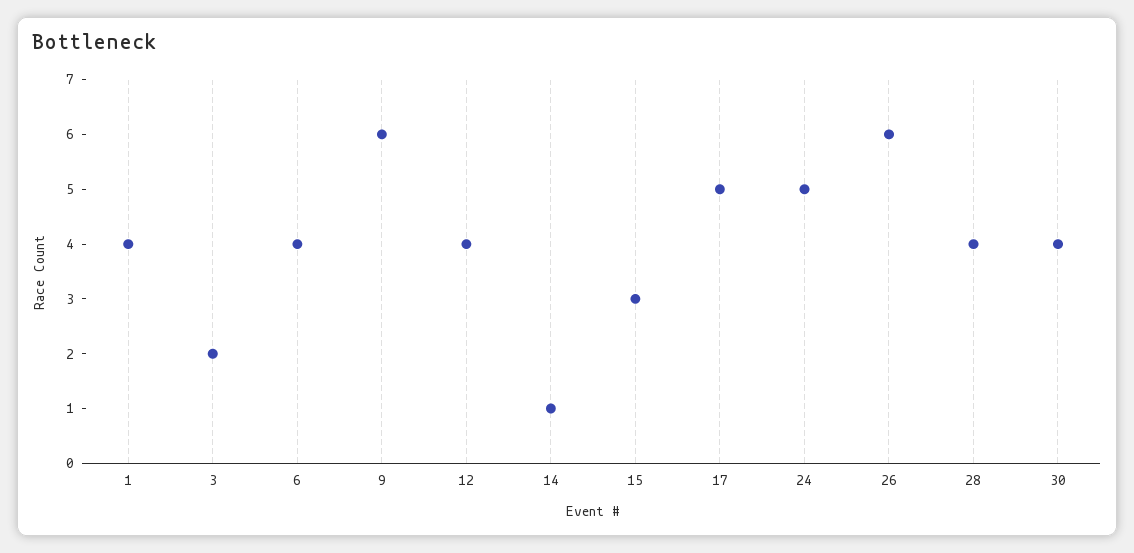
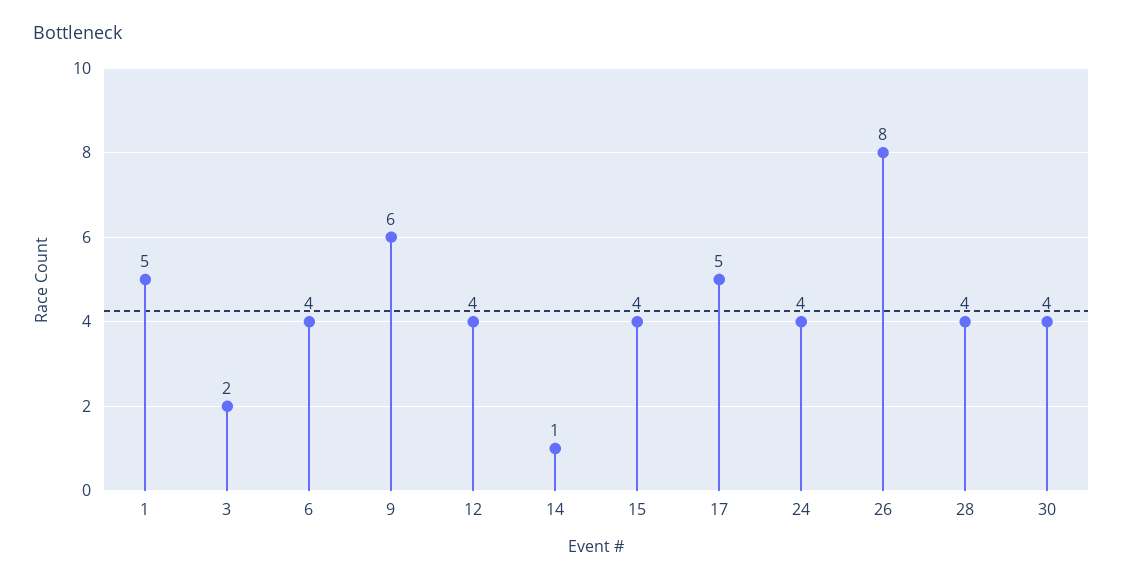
1: 4 -> 5
15: 3 -> 4
24: 5 -> 4
26: 6 -> 8

